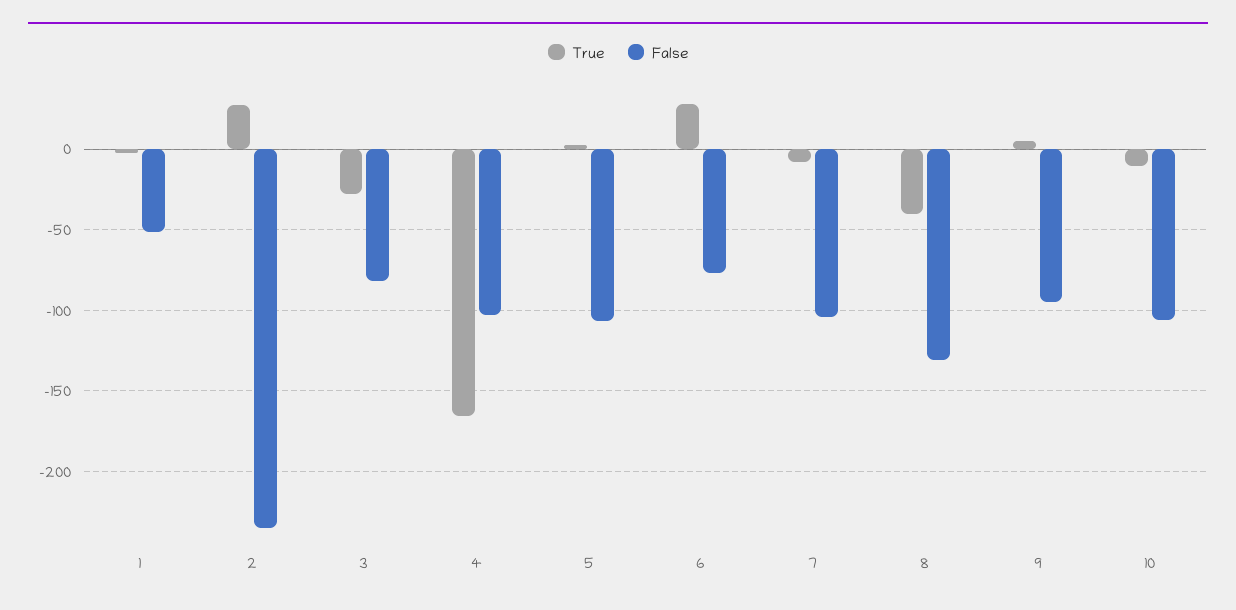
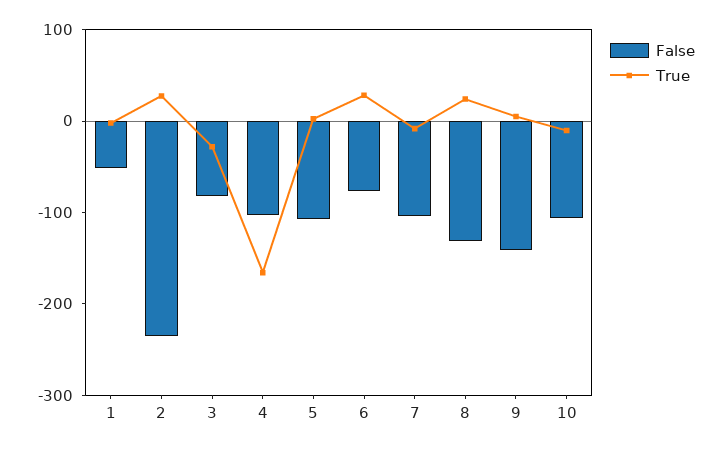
True, 8: -40 -> 20
False, 9: -95 -> -140

